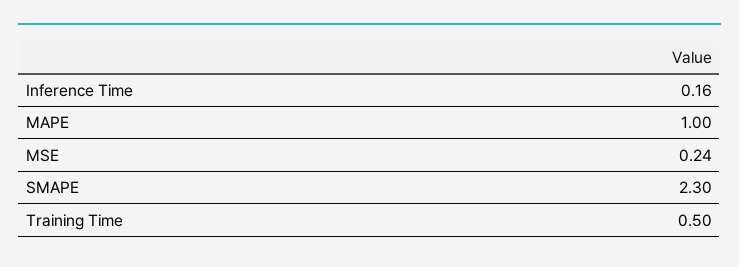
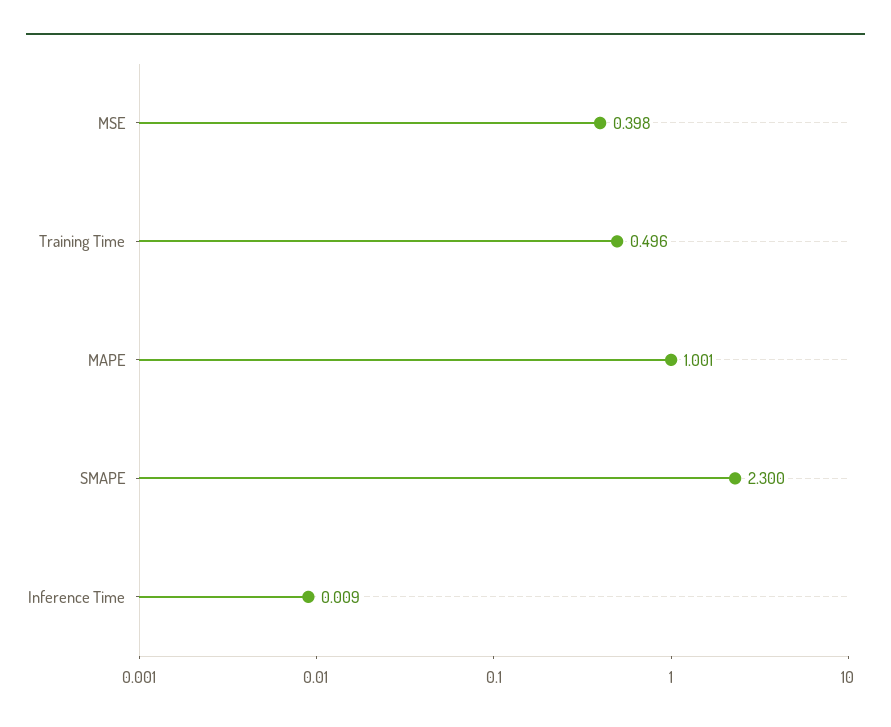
Inference Time: 0.16 -> 0.009
MSE: 0.24 -> 0.398

